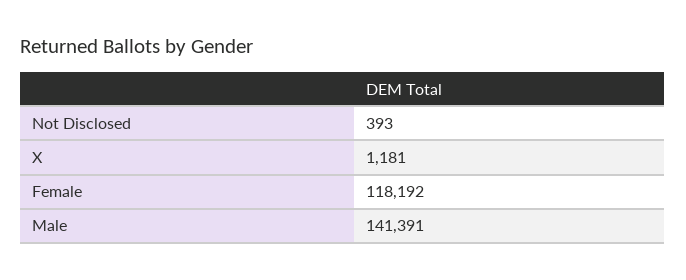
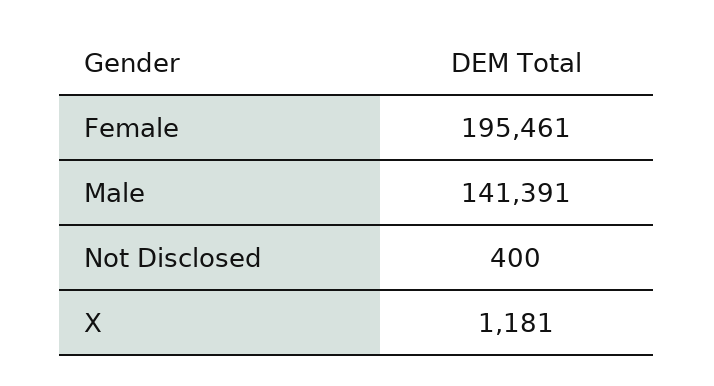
Not Disclosed: 393 -> 400
Female: 118192 -> 195461

